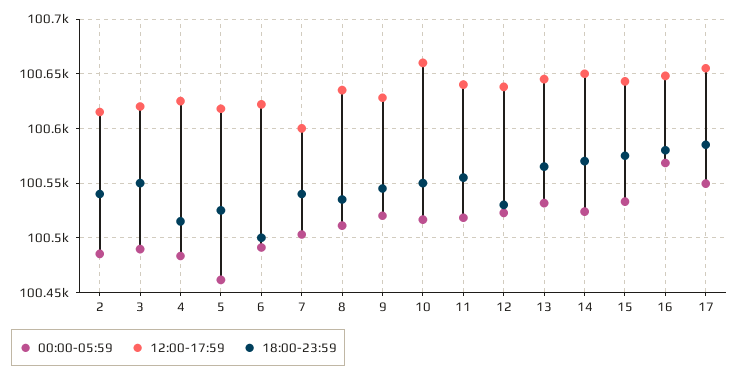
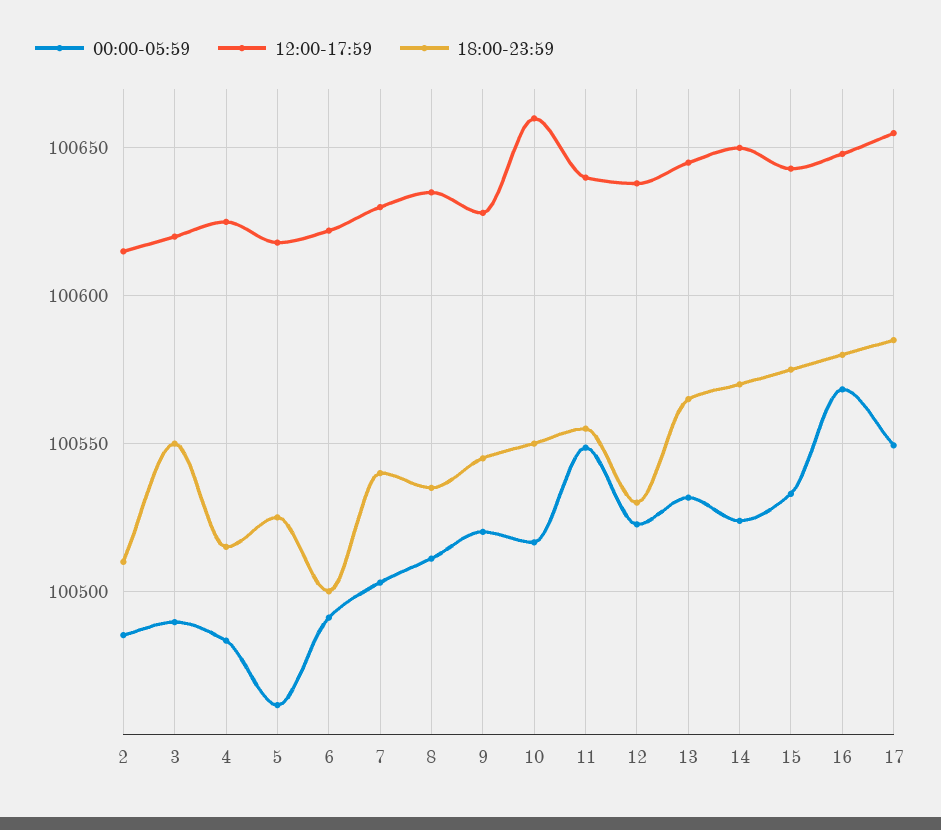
18:00-23:59, 2: 100540 -> 100510
12:00-17:59, 7: 100600 -> 100630
00:00-05:59, 11: 100520 -> 100550

